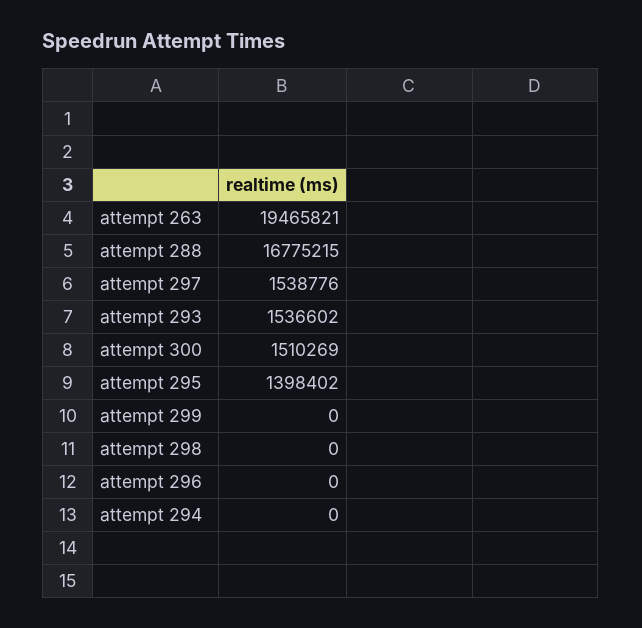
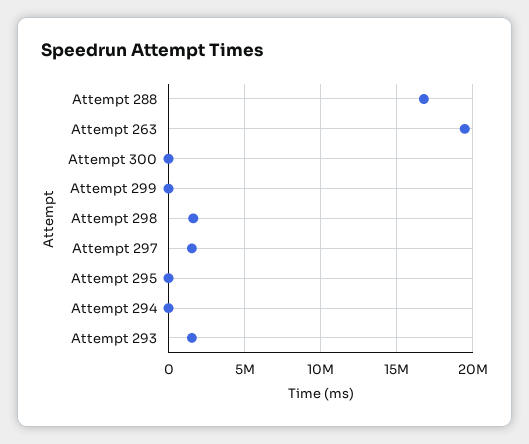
attempt 300: 1510269 -> 0
attempt 295: 1398402 -> 0
attempt 298: 0 -> 1500000
attempt 296: 0 -> none

